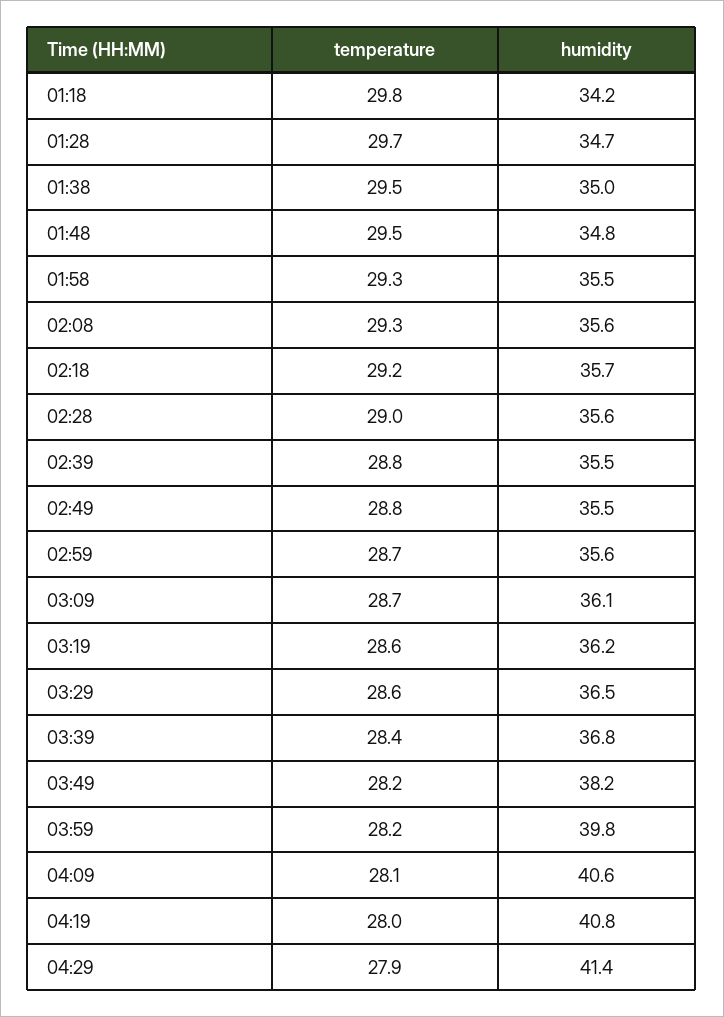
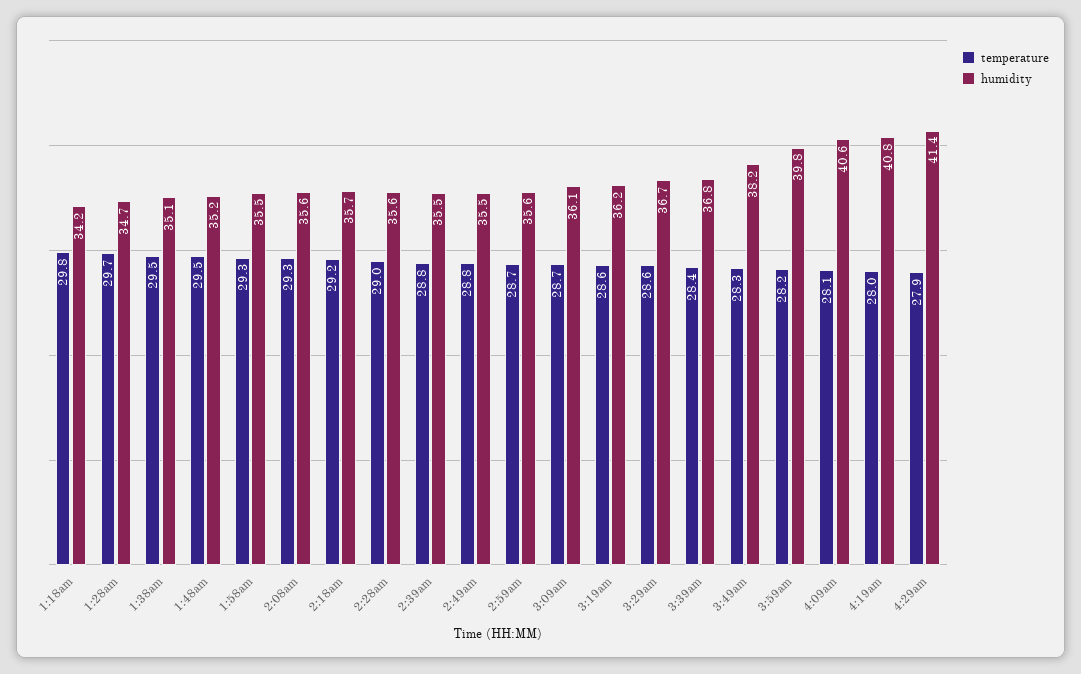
humidity, 01:38: 35 -> 35.1
humidity, 01:48: 34.8 -> 35.2
humidity, 03:29: 36.5 -> 36.7
temperature, 03:49: 28.2 -> 28.3

